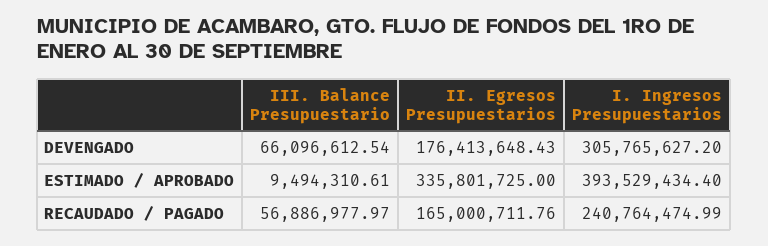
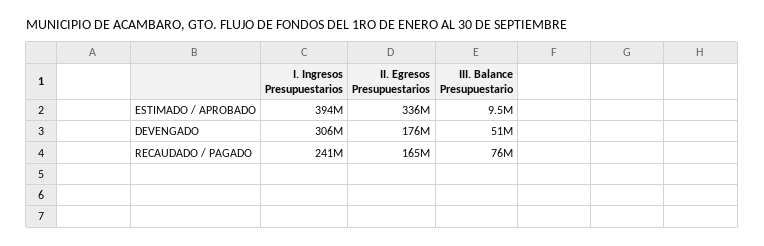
III. Balance Presupuestario, DEVENGADO: 66096612.54 -> 51000000
III. Balance Presupuestario, RECAUDADO / PAGADO: 56886977.97 -> 76000000

